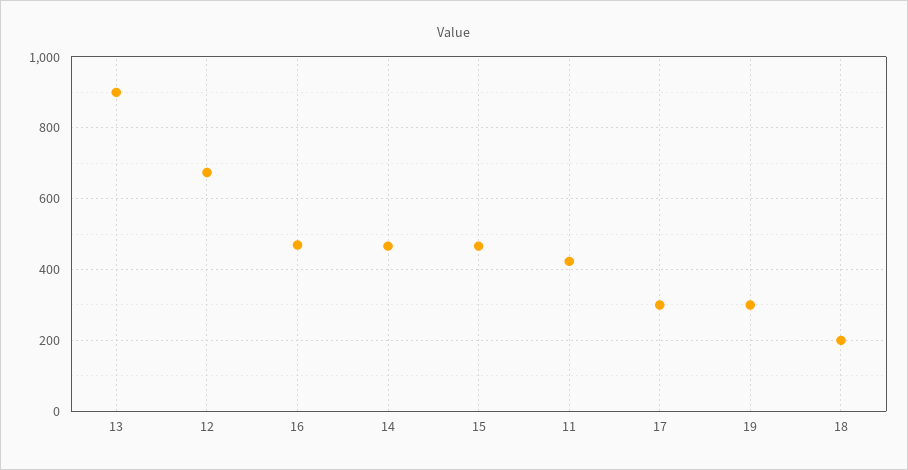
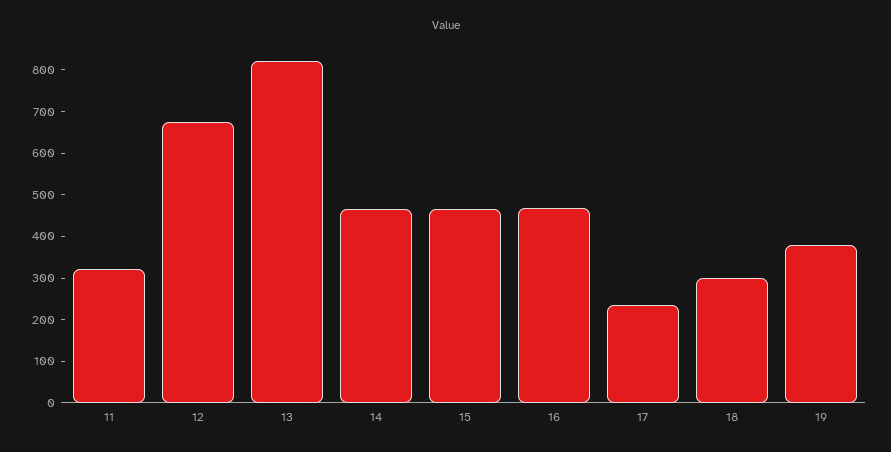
13: 900 -> 820
11: 420 -> 320
17: 300 -> 240
19: 300 -> 380
18: 200 -> 300

